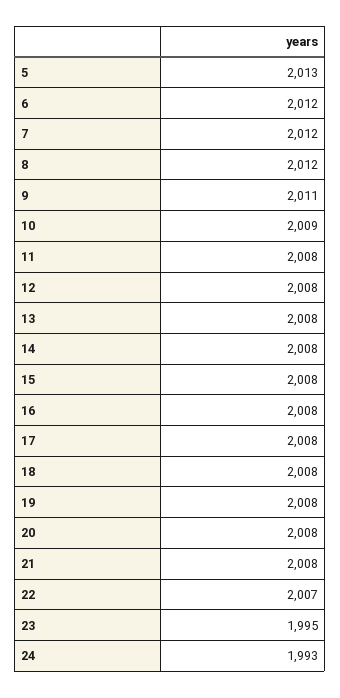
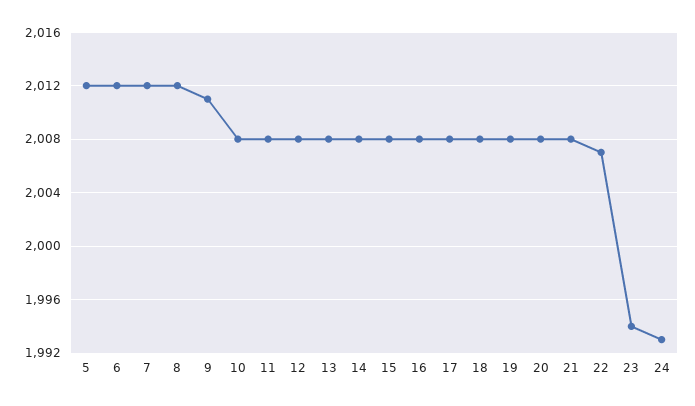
5: 2013 -> 2012
10: 2009 -> 2008
23: 1995 -> 1994

